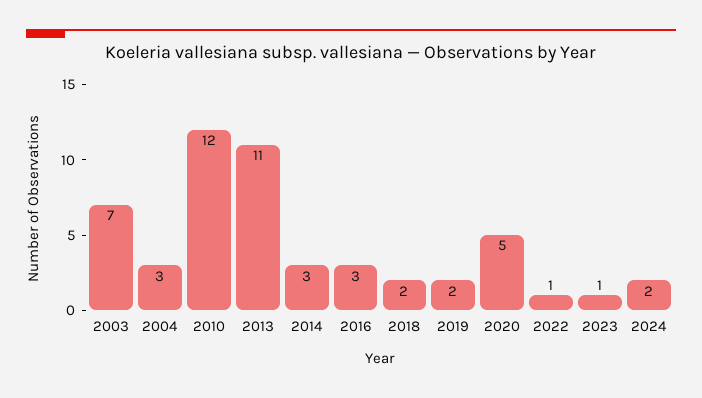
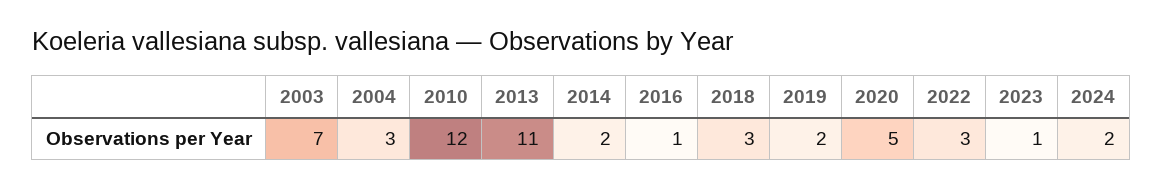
2014: 3 -> 2
2016: 3 -> 1
2018: 2 -> 3
2022: 1 -> 3

